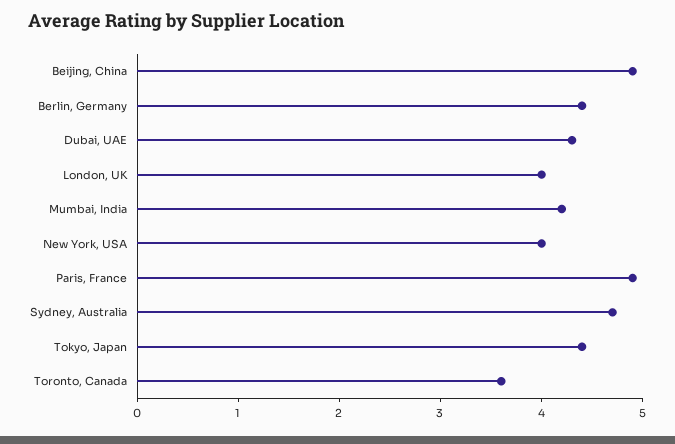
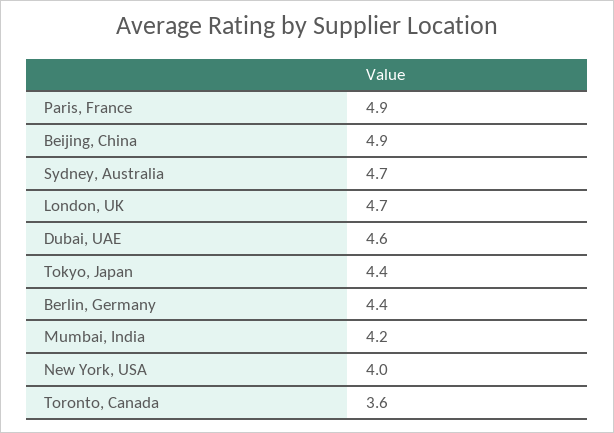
Dubai, UAE: 4.3 -> 4.6
London, UK: 4 -> 4.7

